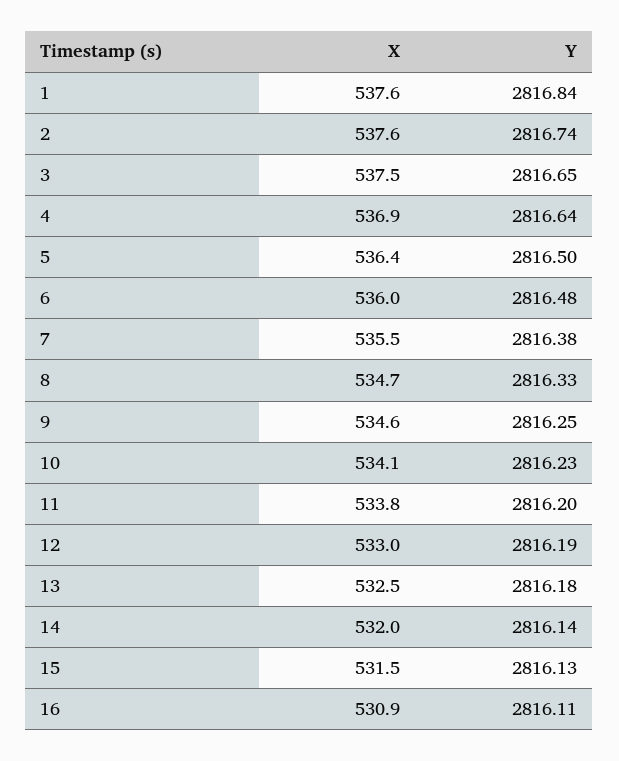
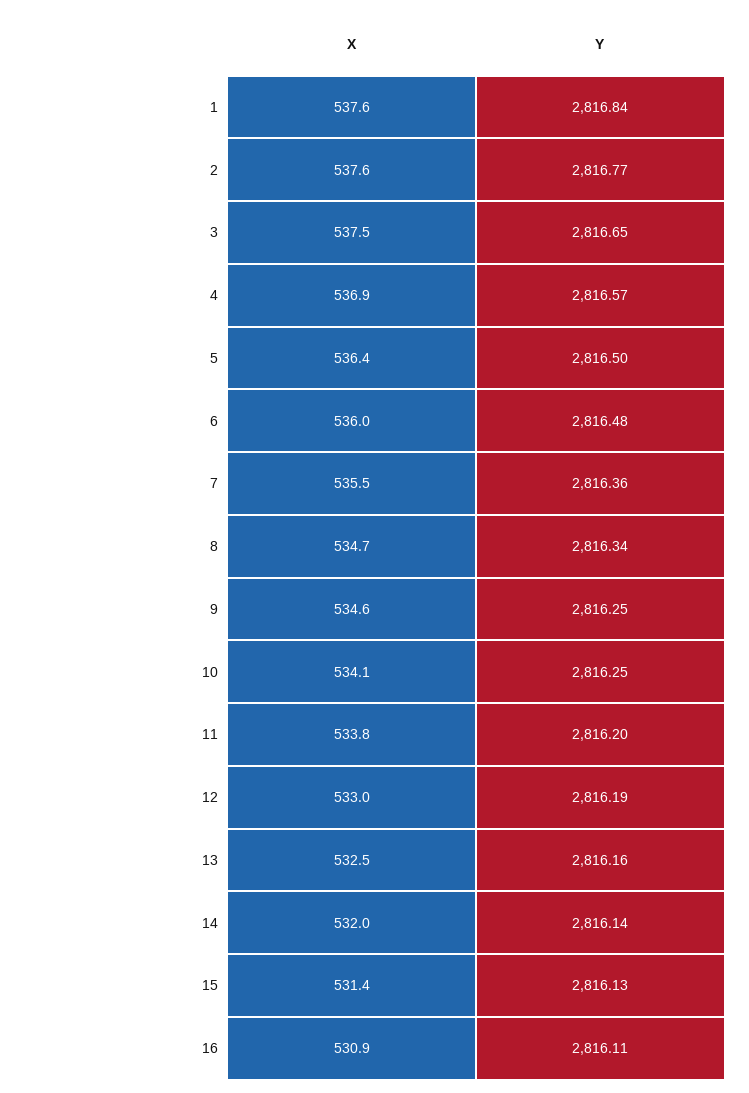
Y, 2: 2816.74 -> 2816.77
Y, 4: 2816.64 -> 2816.57
Y, 7: 2816.38 -> 2816.36
Y, 8: 2816.33 -> 2816.34
Y, 10: 2816.23 -> 2816.25
Y, 13: 2816.18 -> 2816.16
X, 15: 531.5 -> 531.4

